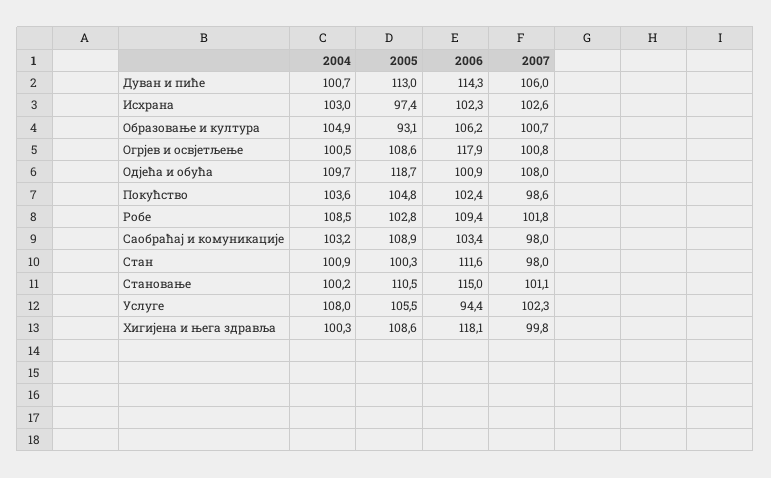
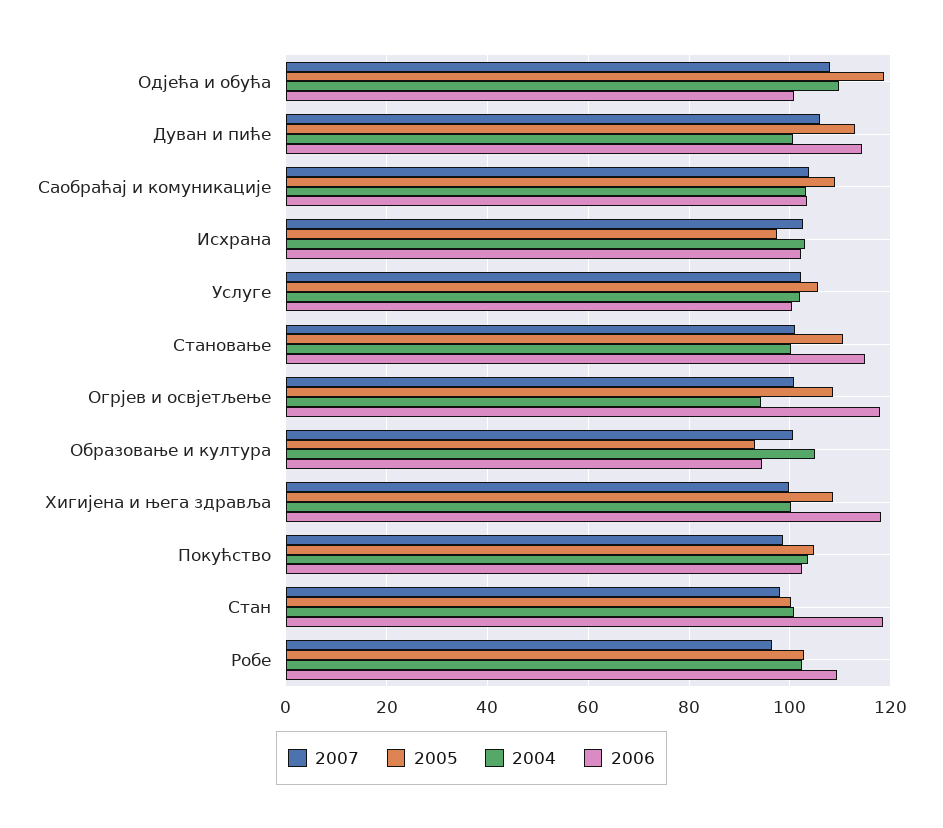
2006, Образовање и култура: 106.2 -> 94
2004, Огрјев и освјетљење: 100.5 -> 94
2004, Робе: 108.5 -> 102
2007, Робе: 101.8 -> 96
2007, Саобраћај и комуникације: 98 -> 104
2006, Стан: 111.6 -> 118
2004, Услуге: 108 -> 102
2006, Услуге: 94.4 -> 100

